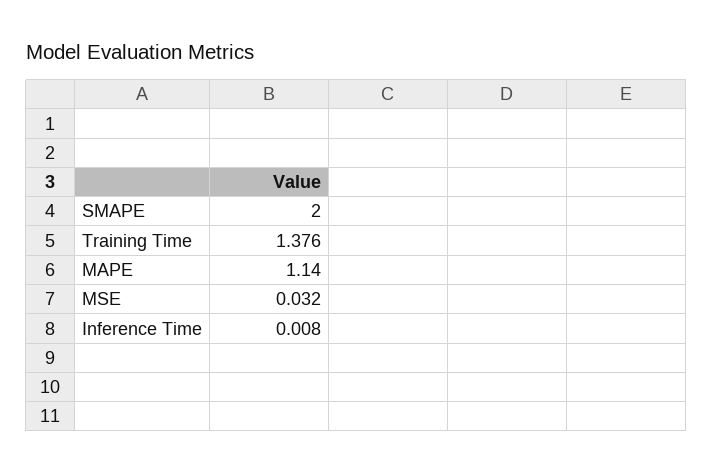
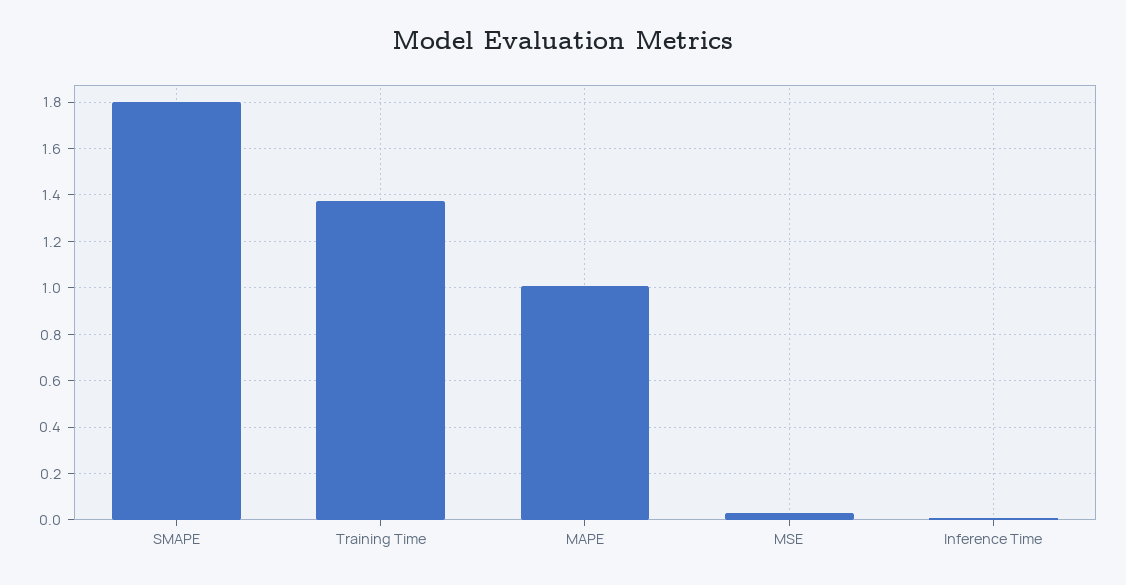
SMAPE: 2 -> 1.8
MAPE: 1.14 -> 1

